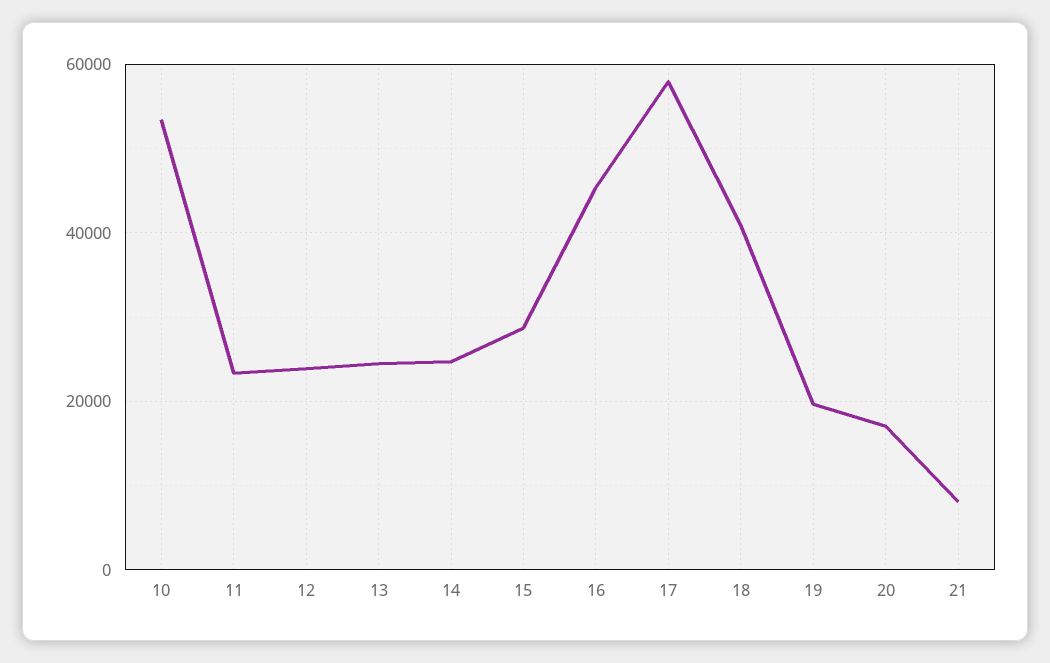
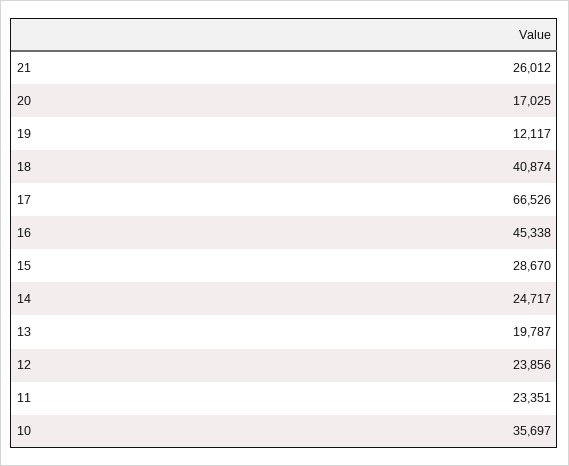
10: 54000 -> 35697
13: 24000 -> 19787
17: 58000 -> 66526
19: 20000 -> 12117
21: 8000 -> 26012

